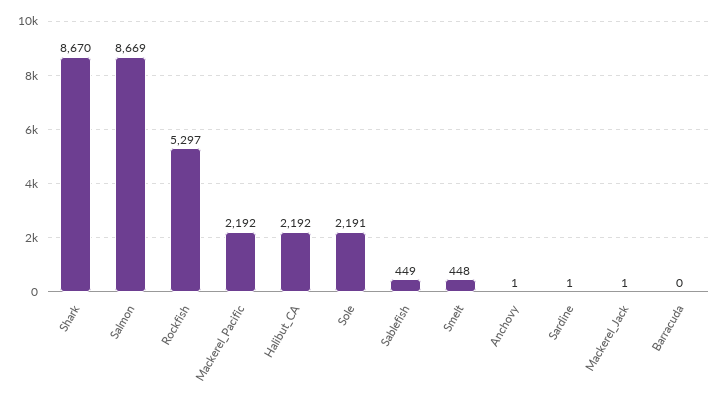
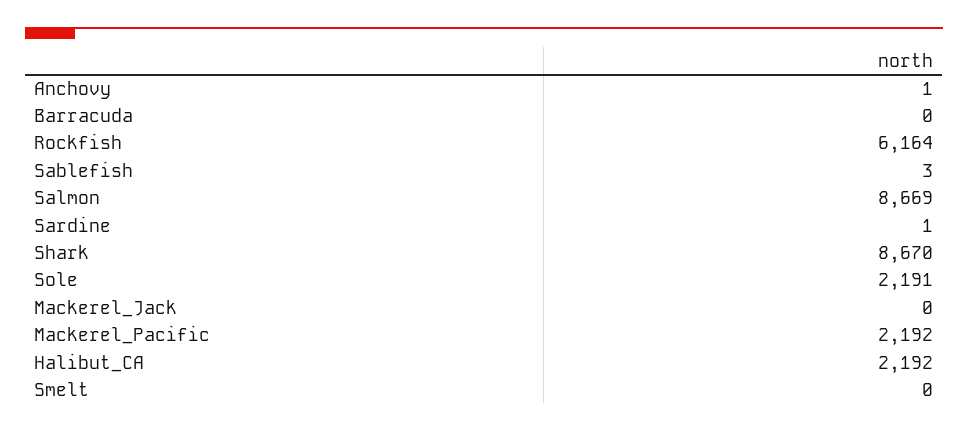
Rockfish: 5297 -> 6164
Sablefish: 449 -> 3
Smelt: 448 -> 0
Mackerel_Jack: 1 -> 0

